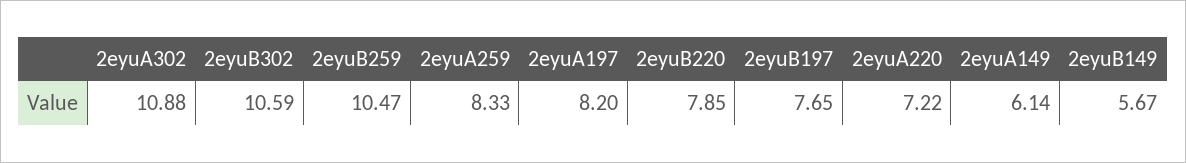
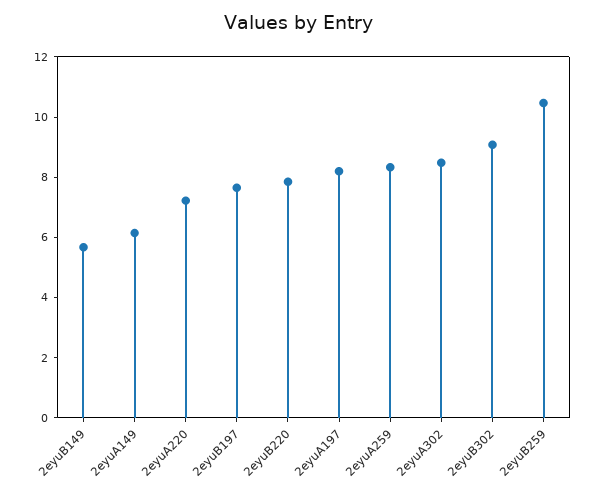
2eyuA302: 10.88 -> 8.5
2eyuB302: 10.59 -> 9

